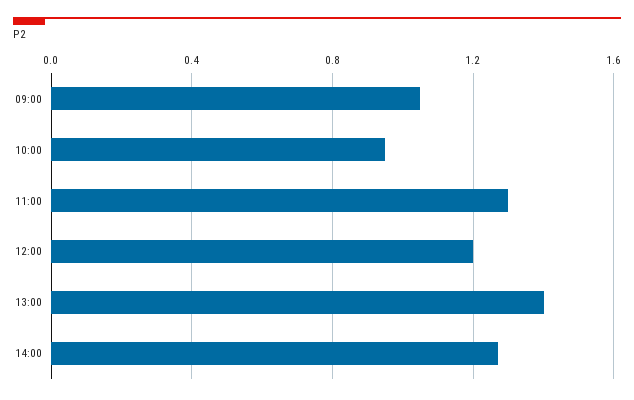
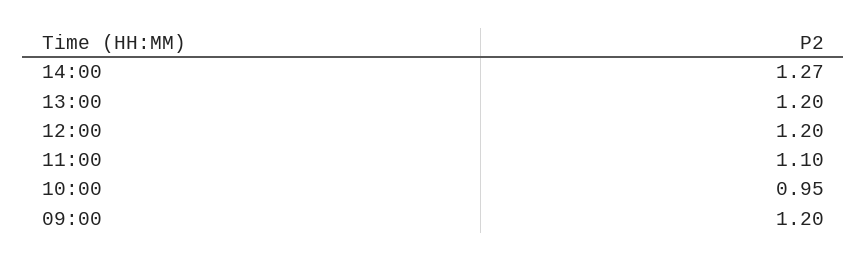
09:00: 1.05 -> 1.2
11:00: 1.3 -> 1.1
13:00: 1.4 -> 1.2

